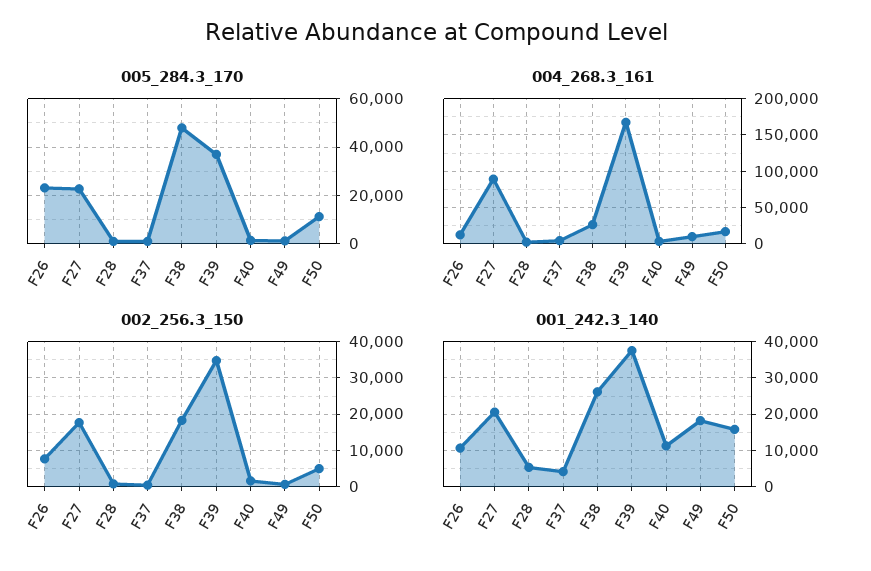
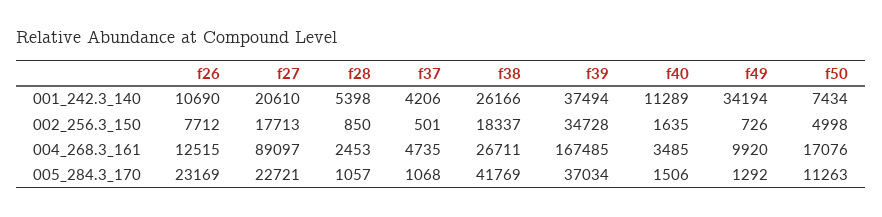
005_284.3_170, F38: 47500 -> 41769
001_242.3_140, F49: 18000 -> 34194
001_242.3_140, F50: 16000 -> 7434

